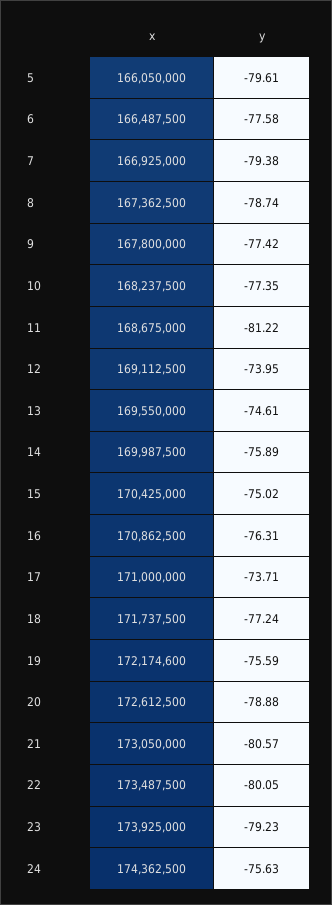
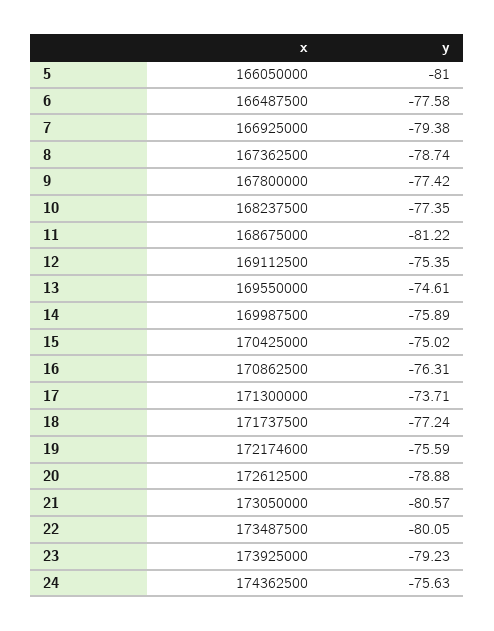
y, 5: -79.61 -> -81
y, 12: -73.95 -> -75.35
x, 17: 171000000 -> 171300000

